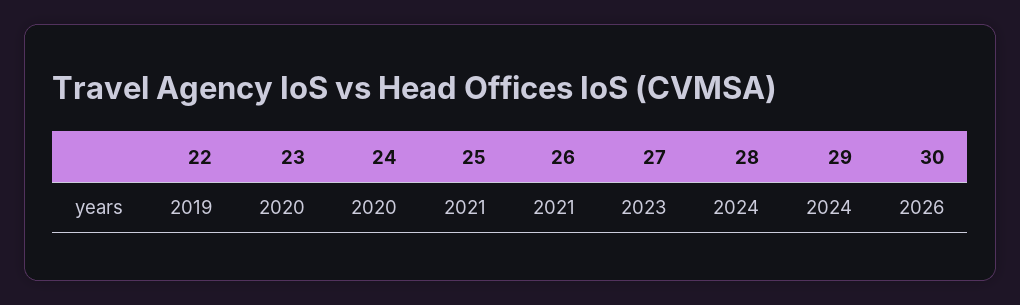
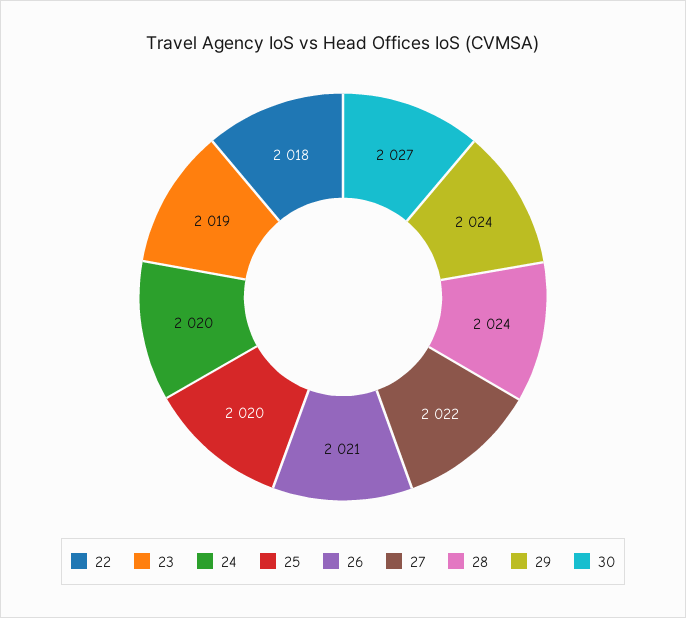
22: 2019 -> 2018
23: 2020 -> 2019
25: 2021 -> 2020
27: 2023 -> 2022
30: 2026 -> 2027

